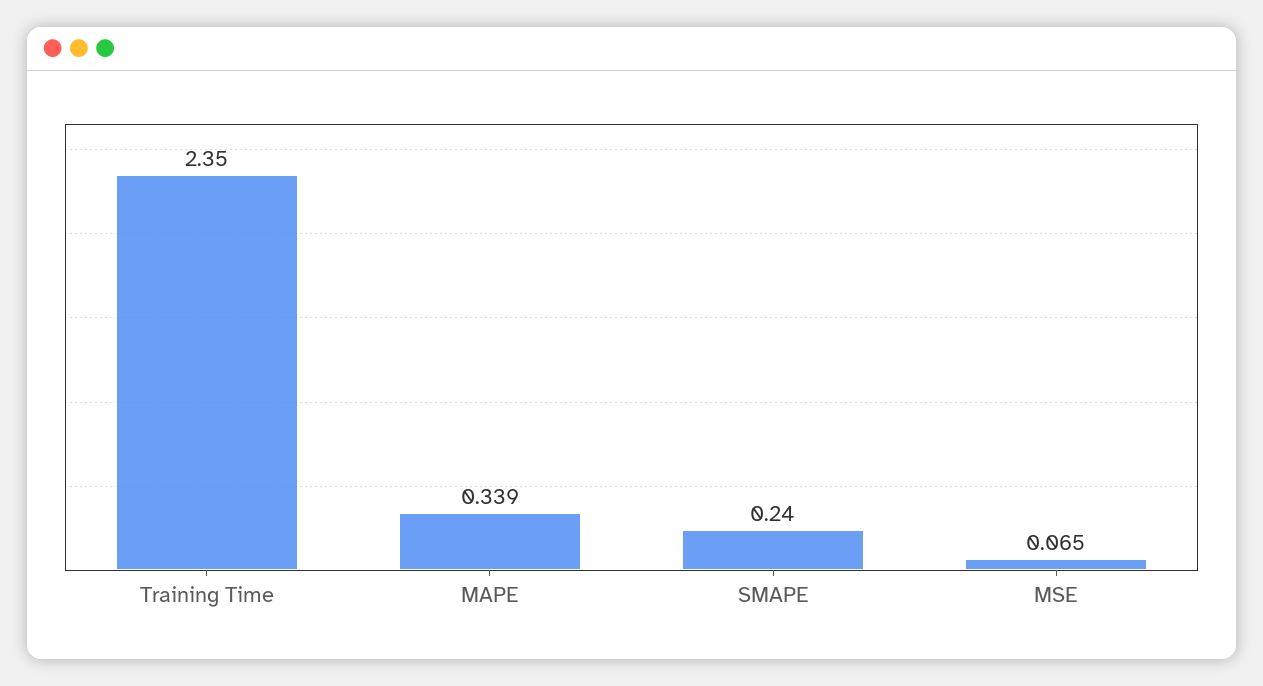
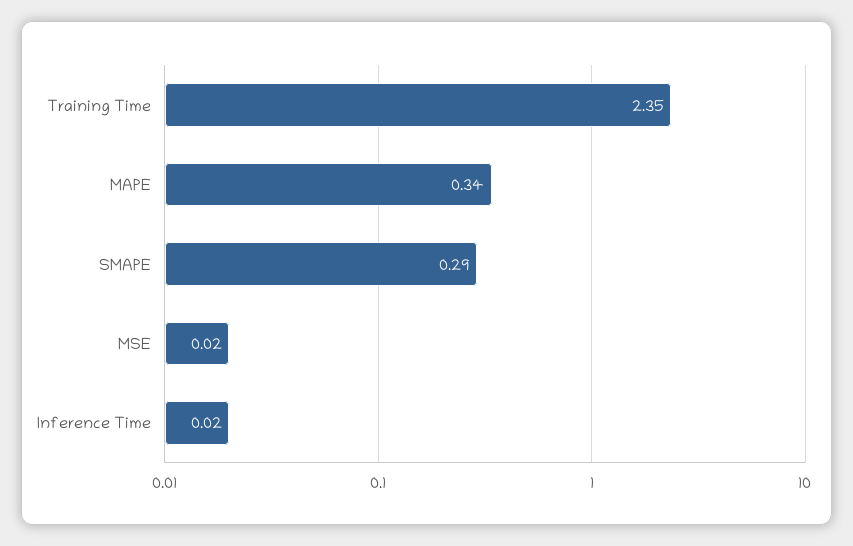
SMAPE: 0.24 -> 0.29
MSE: 0.065 -> 0.02
Inference Time: none -> 0.02

